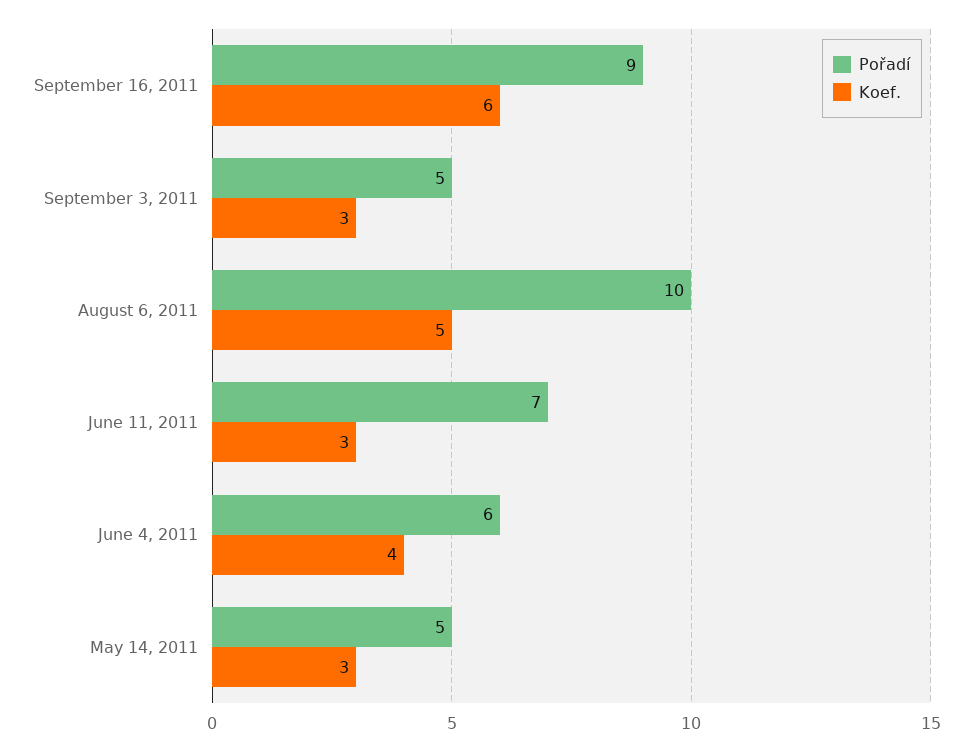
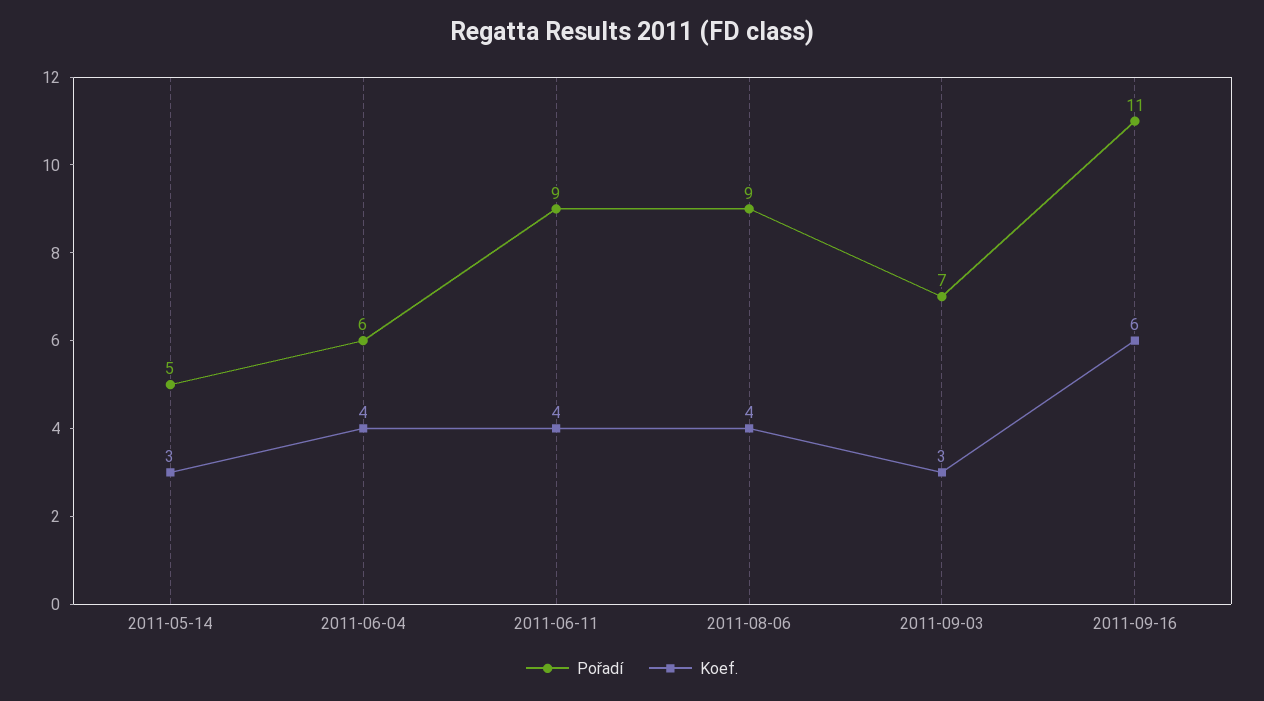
Pořadí, September 16, 2011: 9 -> 11
Pořadí, September 3, 2011: 5 -> 7
Pořadí, August 6, 2011: 10 -> 9
Koef., August 6, 2011: 5 -> 4
Pořadí, June 11, 2011: 7 -> 9
Koef., June 11, 2011: 3 -> 4

